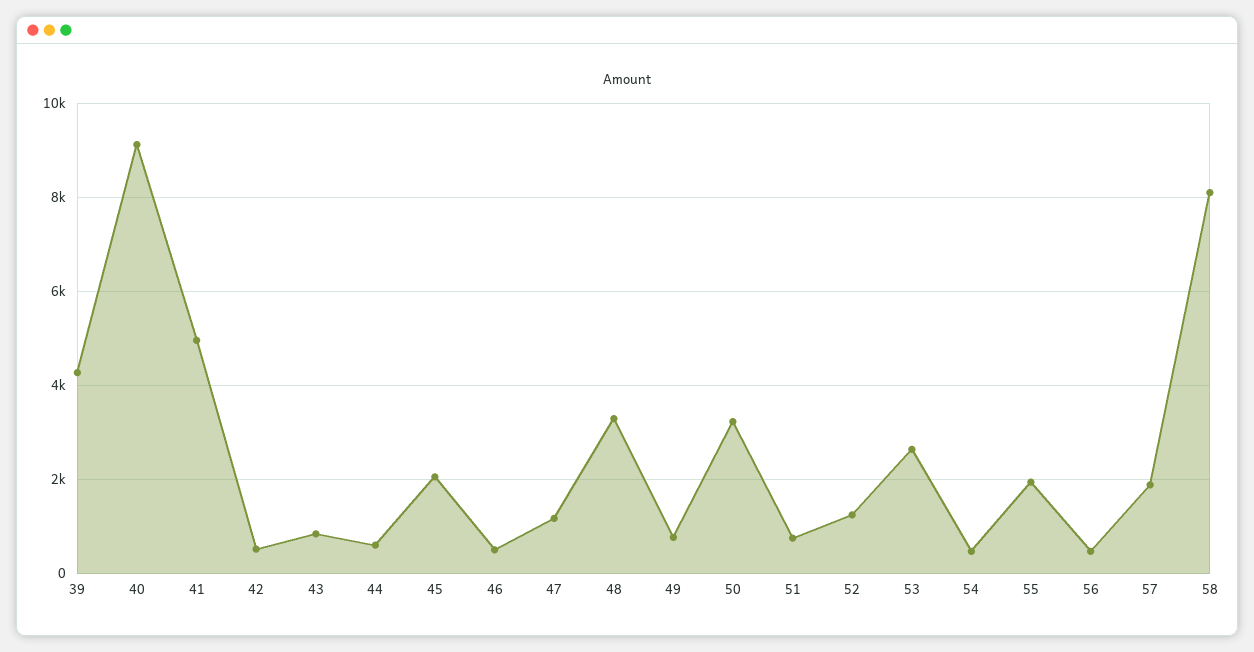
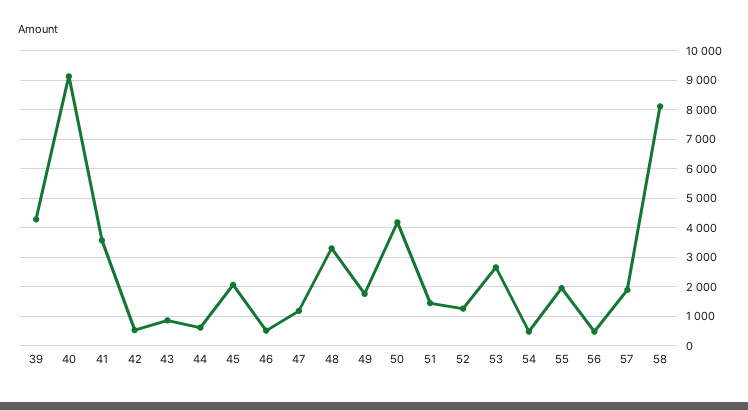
41: 5000 -> 3500
49: 800 -> 1750
50: 3200 -> 4250
51: 800 -> 1500

